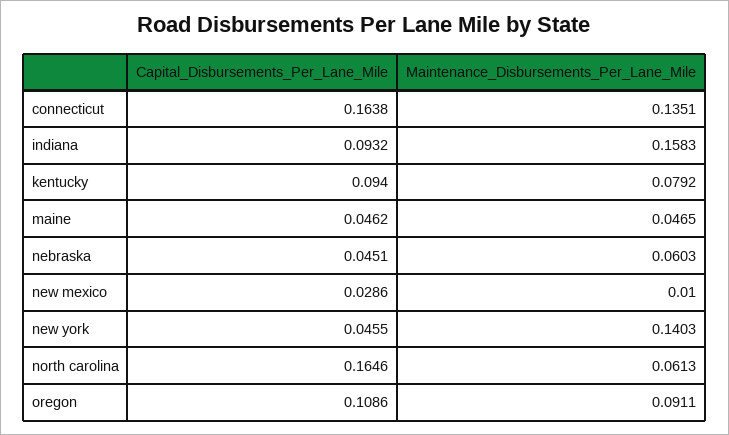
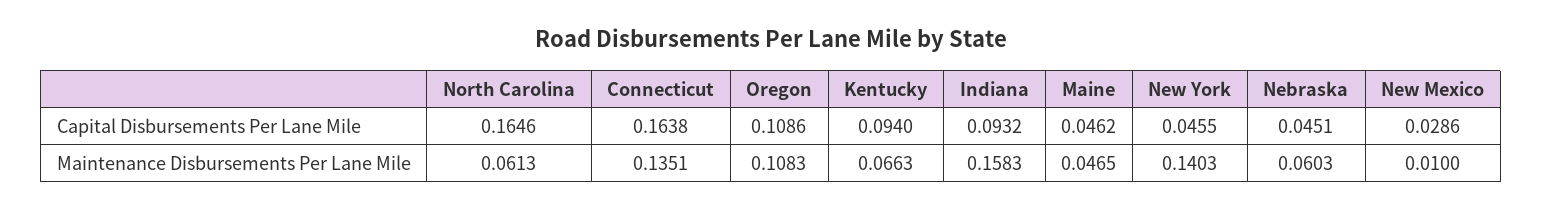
Maintenance_Disbursements_Per_Lane_Mile, kentucky: 0.0792 -> 0.0663
Maintenance_Disbursements_Per_Lane_Mile, oregon: 0.0911 -> 0.1083

